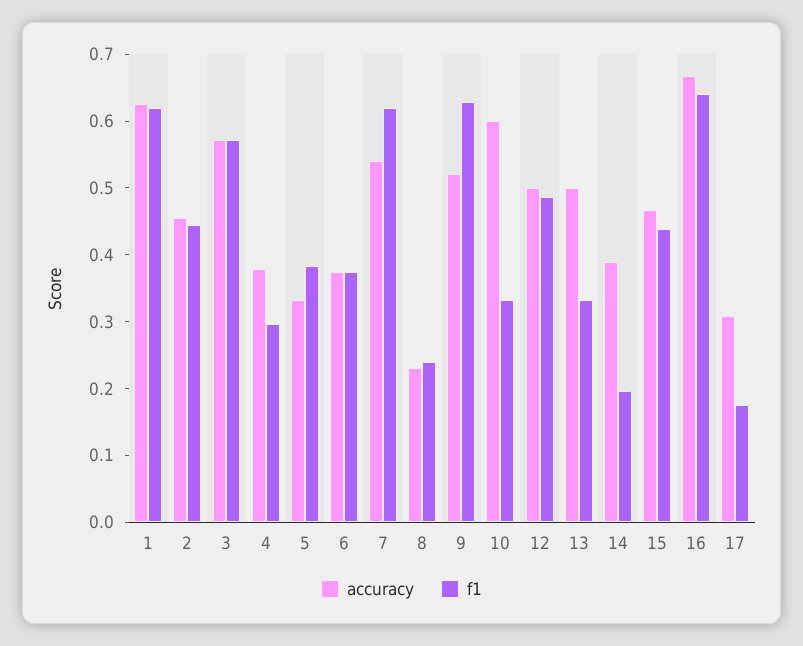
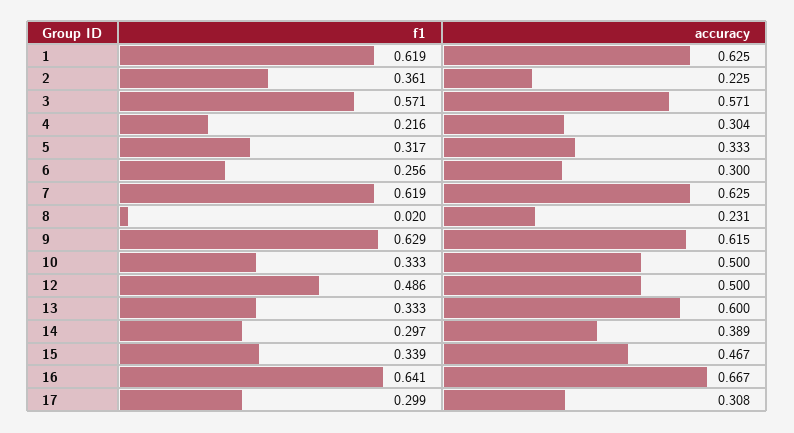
accuracy, 2: 0.46 -> 0.225
f1, 2: 0.44 -> 0.361
accuracy, 4: 0.38 -> 0.304
f1, 4: 0.3 -> 0.216
f1, 5: 0.38 -> 0.317
accuracy, 6: 0.38 -> 0.3
f1, 6: 0.38 -> 0.256
accuracy, 7: 0.54 -> 0.625
f1, 8: 0.24 -> 0.02
accuracy, 9: 0.52 -> 0.615
accuracy, 10: 0.6 -> 0.5
accuracy, 13: 0.5 -> 0.6
f1, 14: 0.2 -> 0.297
f1, 15: 0.44 -> 0.339
f1, 17: 0.18 -> 0.299

